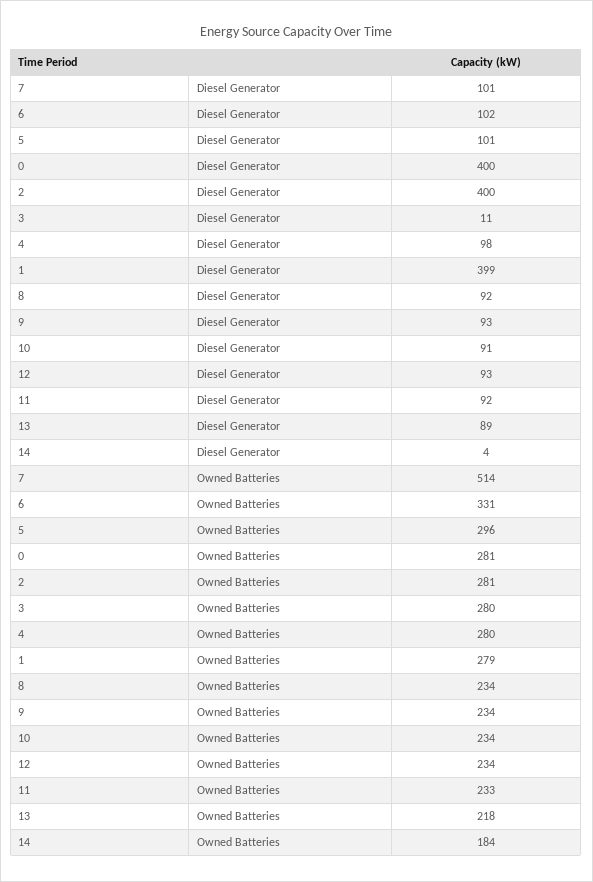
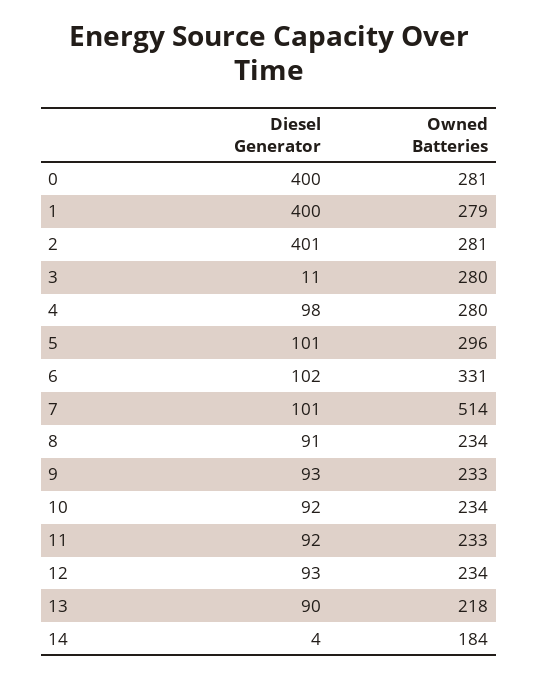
2, Diesel Generator: 400 -> 401
1, Diesel Generator: 399 -> 400
8, Diesel Generator: 92 -> 91
10, Diesel Generator: 91 -> 92
13, Diesel Generator: 89 -> 90
9, Owned Batteries: 234 -> 233

